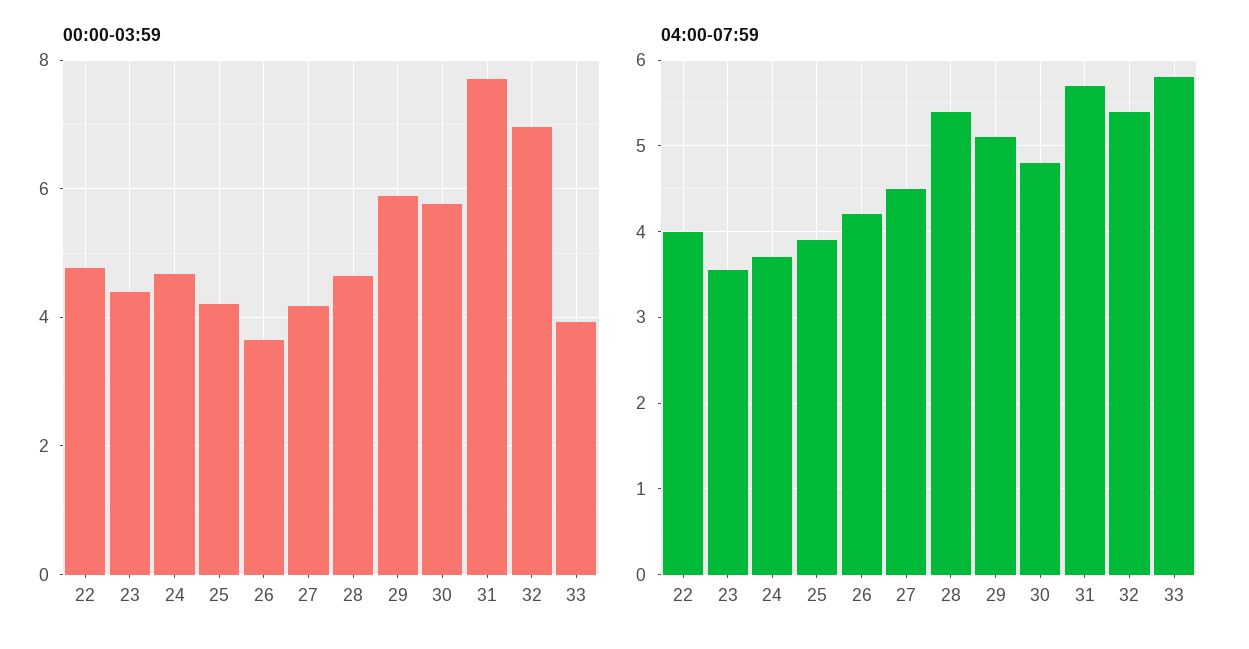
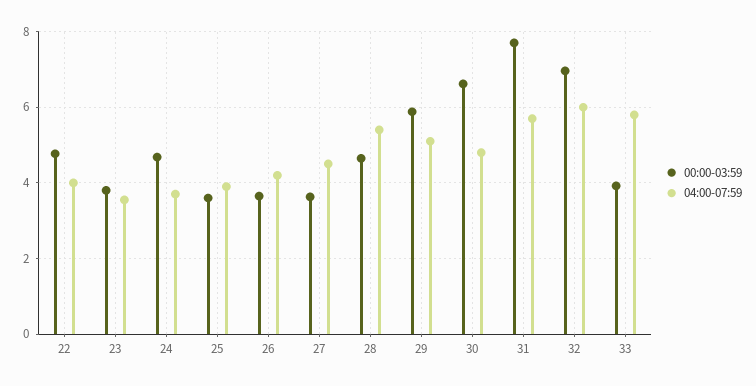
00:00-03:59, 23: 4.4 -> 3.8
00:00-03:59, 25: 4.2 -> 3.6
00:00-03:59, 27: 4.2 -> 3.6
00:00-03:59, 30: 5.8 -> 6.6
04:00-07:59, 32: 5.4 -> 6

